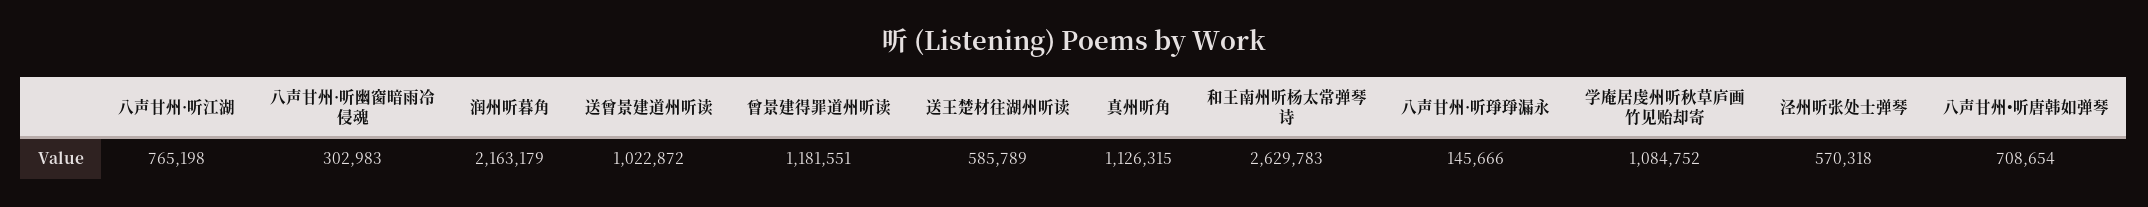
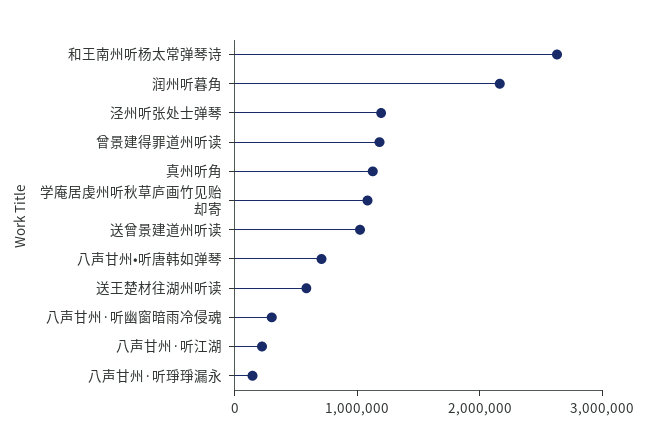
八声甘州·听江湖: 765198 -> 200000
泾州听张处士弹琴: 570318 -> 1200000

